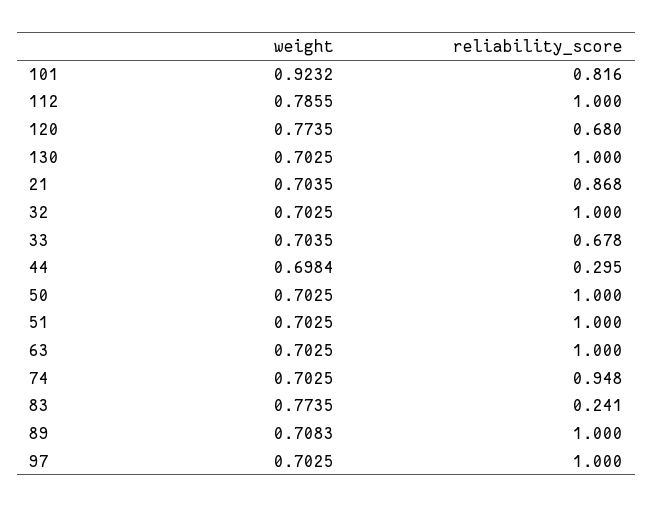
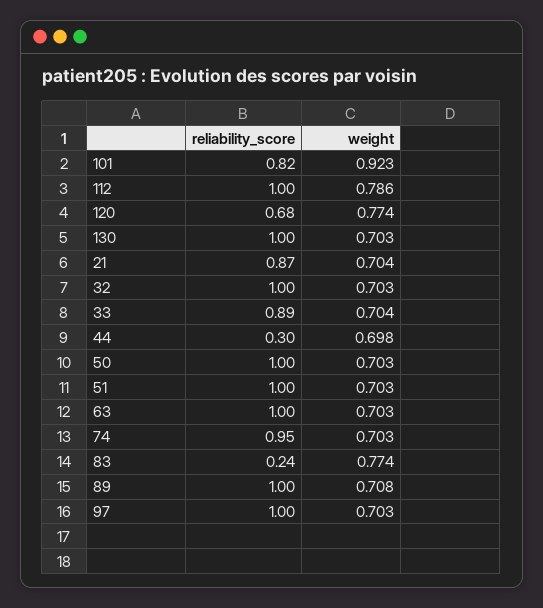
reliability_score, 33: 0.678 -> 0.89

